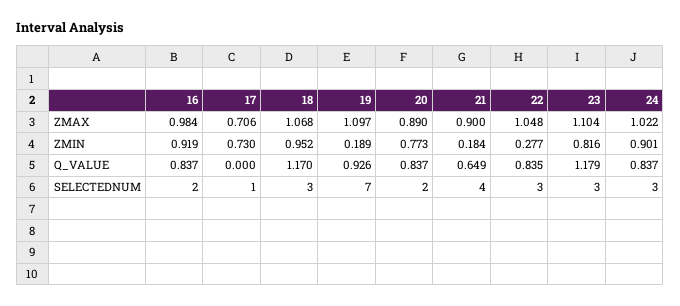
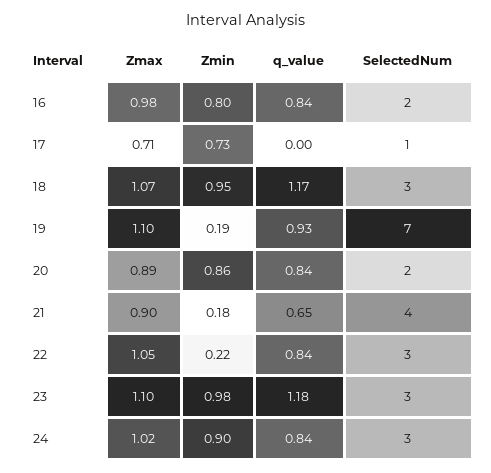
16, ZMIN: 0.919 -> 0.8
20, ZMIN: 0.773 -> 0.86
22, ZMIN: 0.277 -> 0.22
23, ZMIN: 0.816 -> 0.98

